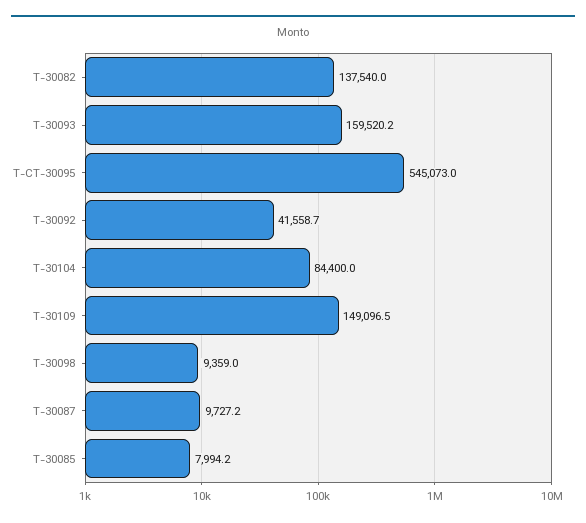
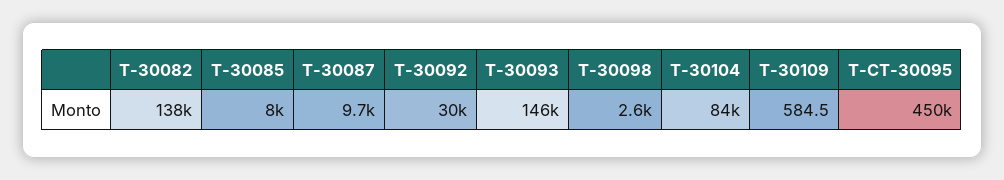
T-30093: 159520.2 -> 146000
T-CT-30095: 545073 -> 450000
T-30092: 41558.7 -> 30000
T-30109: 149096.5 -> 584.5
T-30098: 9359 -> 2600

